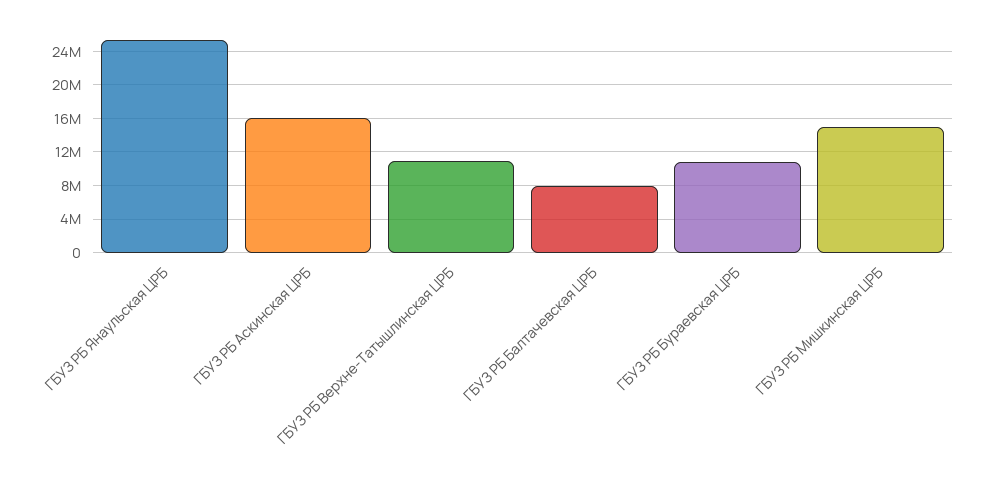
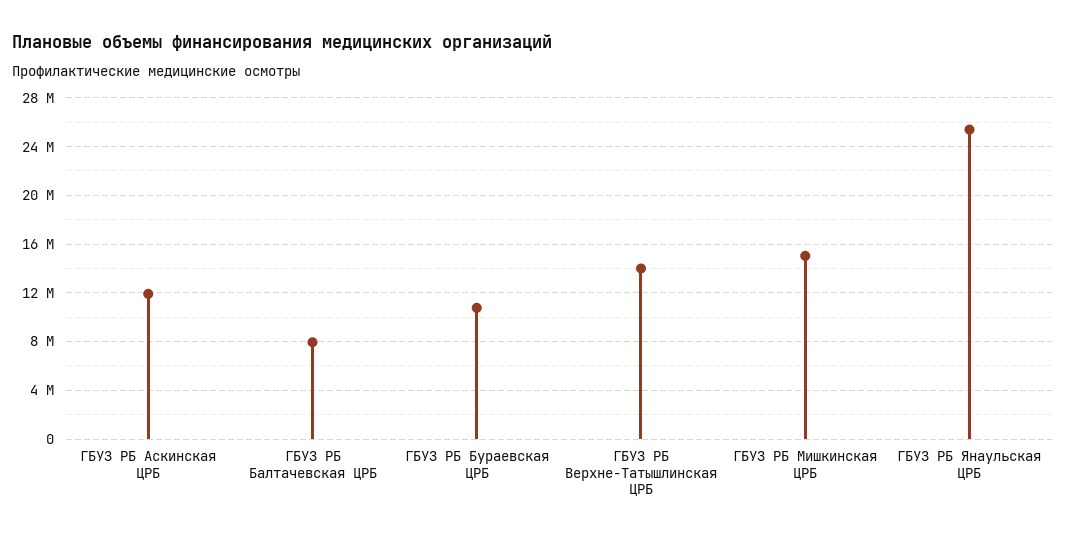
ГБУЗ РБ Аскинская ЦРБ: 16000000 -> 12000000
ГБУЗ РБ Верхне-Татышлинская ЦРБ: 11000000 -> 14000000

